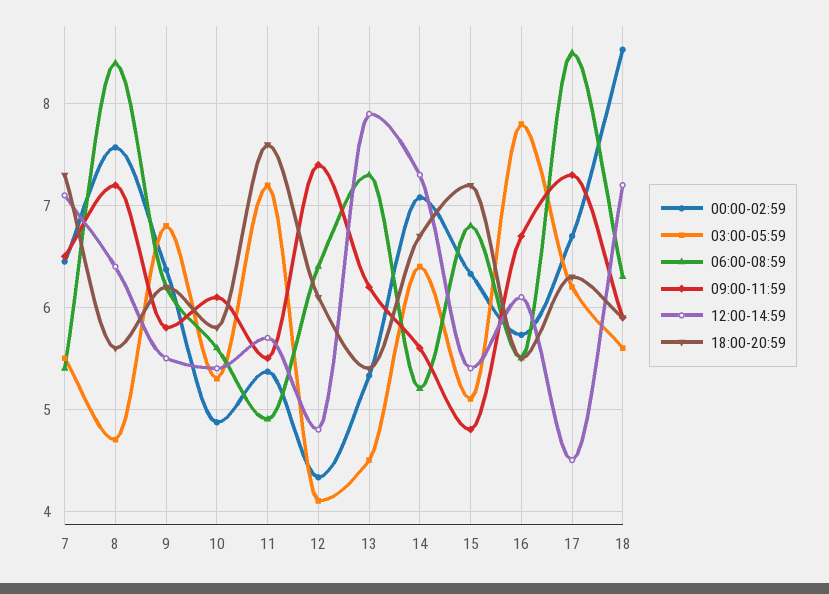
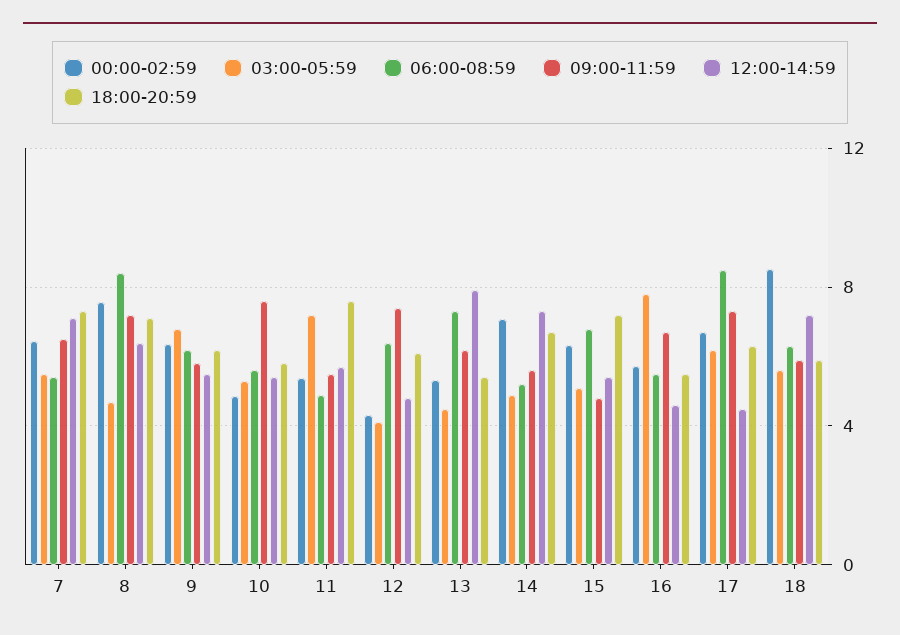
18:00-20:59, 8: 5.6 -> 7
09:00-11:59, 10: 6.1 -> 7.5
03:00-05:59, 14: 6.4 -> 5
12:00-14:59, 16: 6.1 -> 4.5

